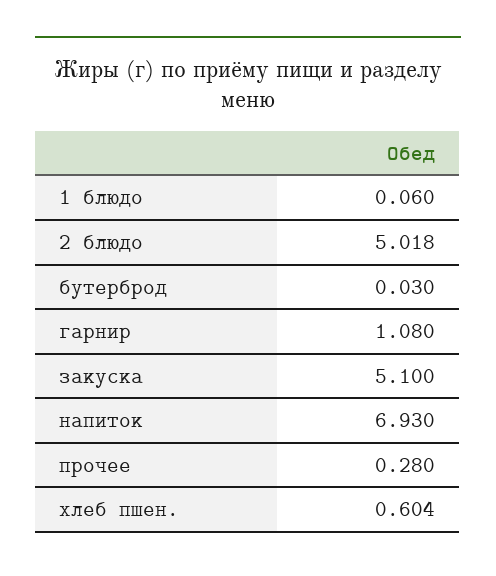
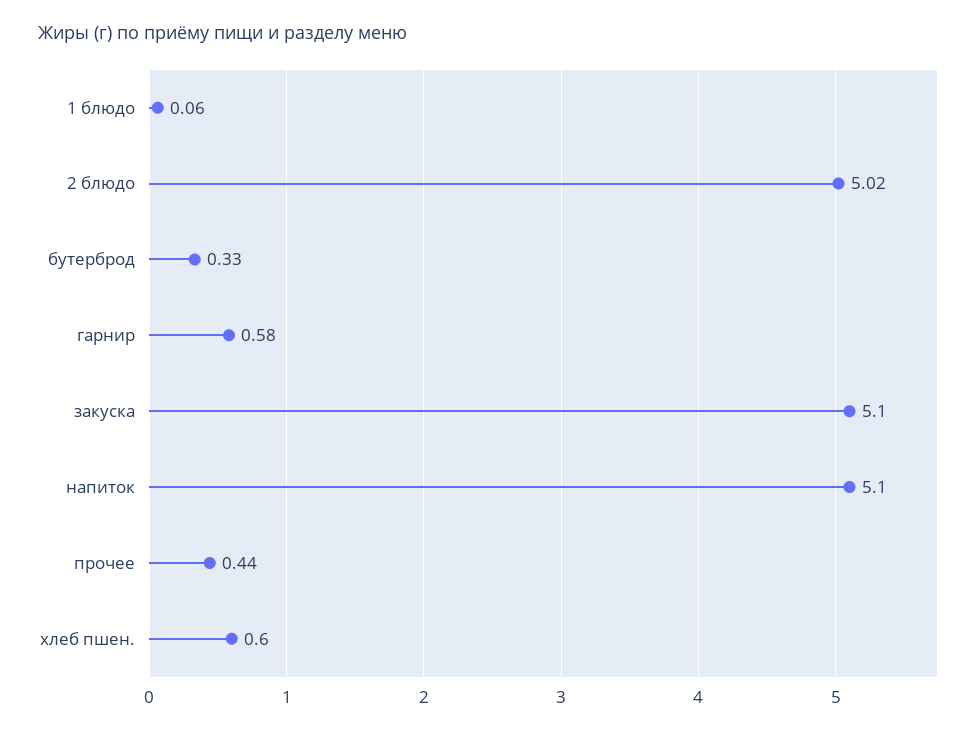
бутерброд: 0.03 -> 0.33
гарнир: 1.08 -> 0.58
напиток: 6.93 -> 5.1
прочее: 0.28 -> 0.44

